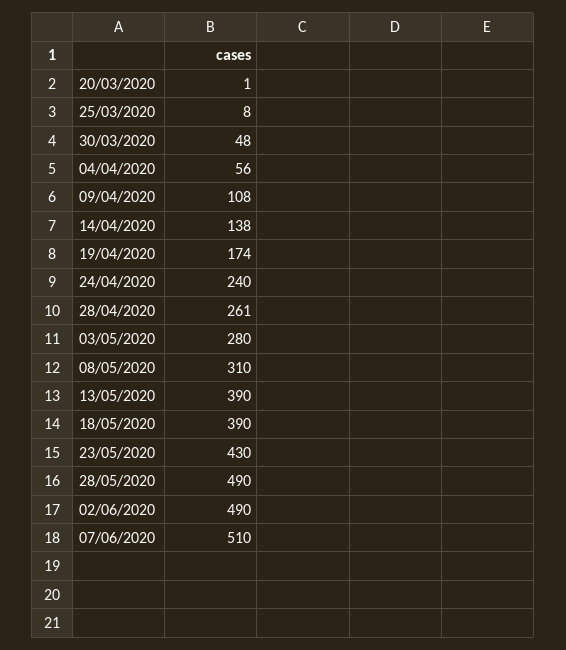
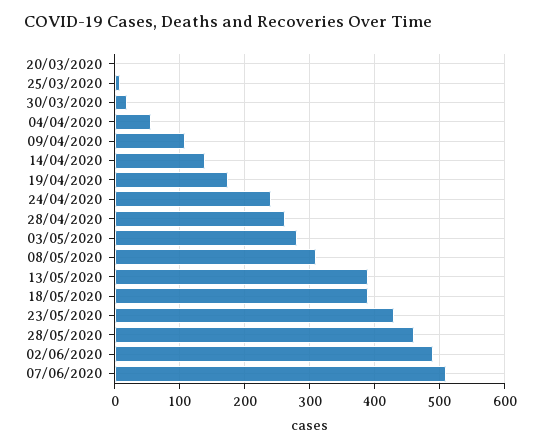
30/03/2020: 48 -> 20
28/05/2020: 490 -> 460

